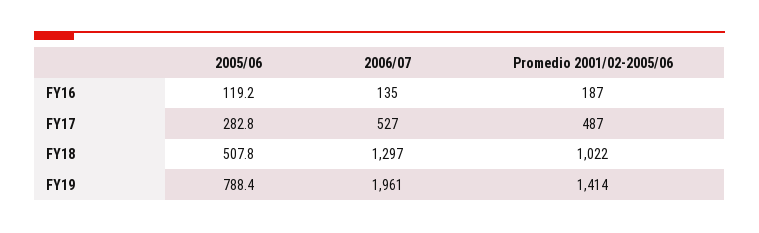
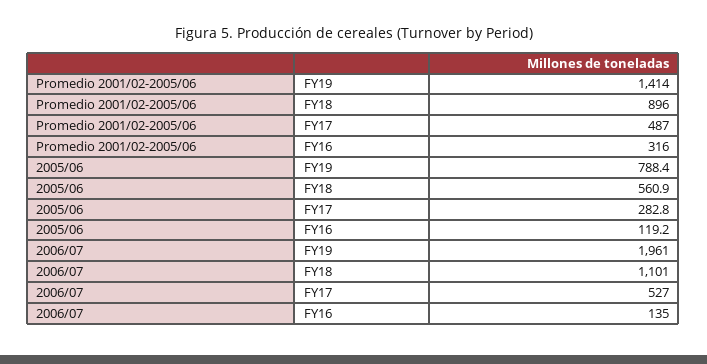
Promedio 2001/02-2005/06, FY16: 187 -> 316
2005/06, FY18: 507.8 -> 560.9
2006/07, FY18: 1297 -> 1101
Promedio 2001/02-2005/06, FY18: 1022 -> 896

